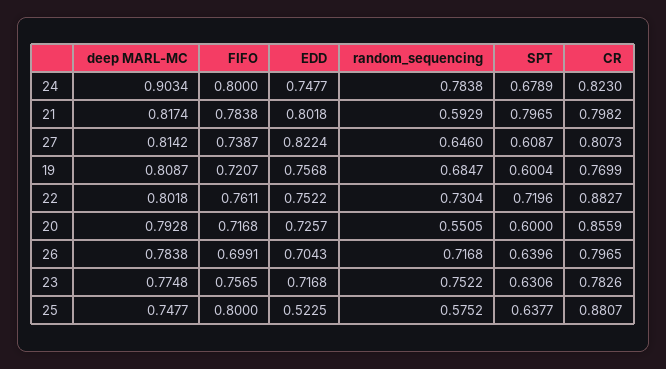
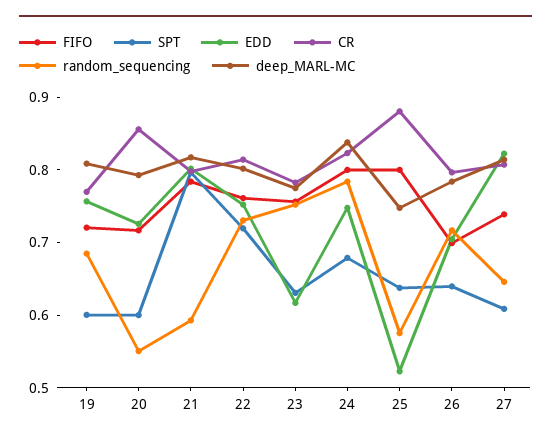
deep MARL-MC, 24: 0.9034 -> 0.84
CR, 22: 0.8827 -> 0.82
EDD, 23: 0.7168 -> 0.62

